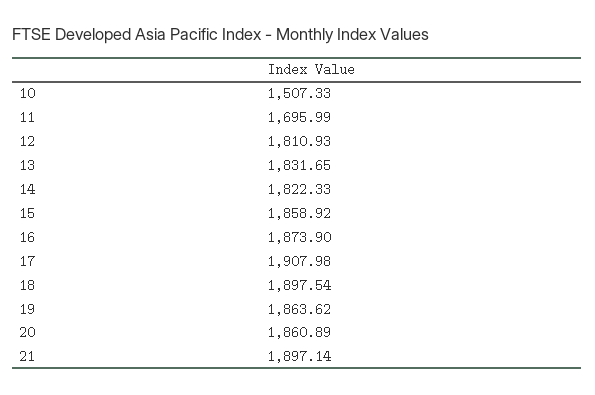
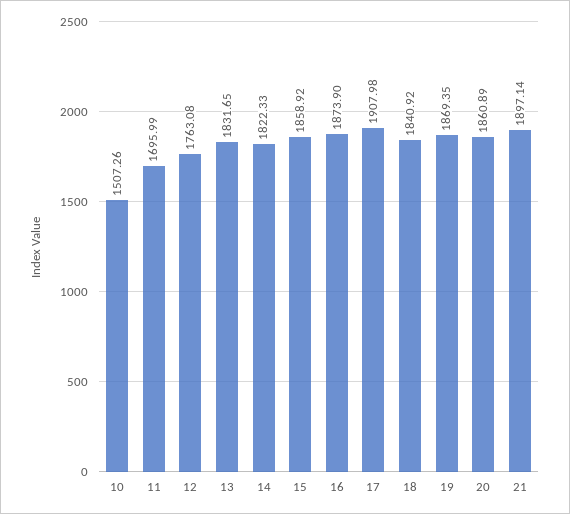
10: 1507.33 -> 1507.26
12: 1810.93 -> 1763.08
18: 1897.54 -> 1840.92
19: 1863.62 -> 1869.35

